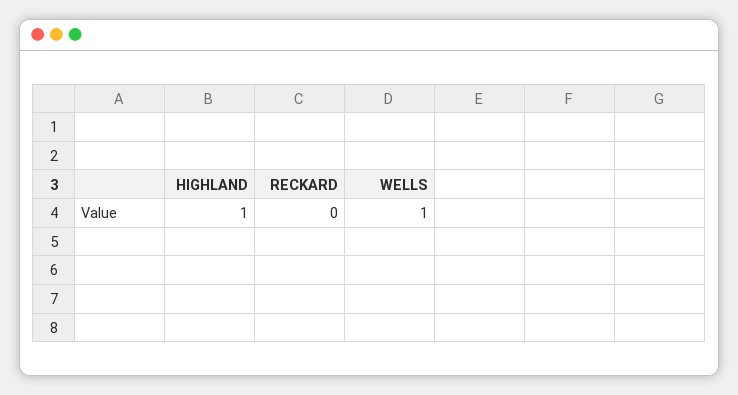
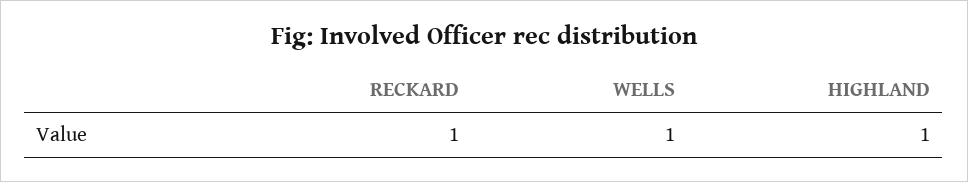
RECKARD: 0 -> 1

